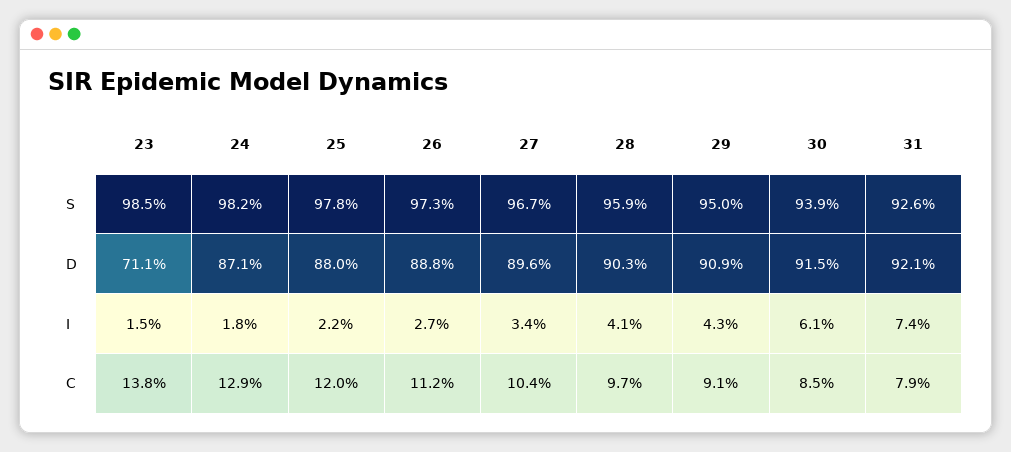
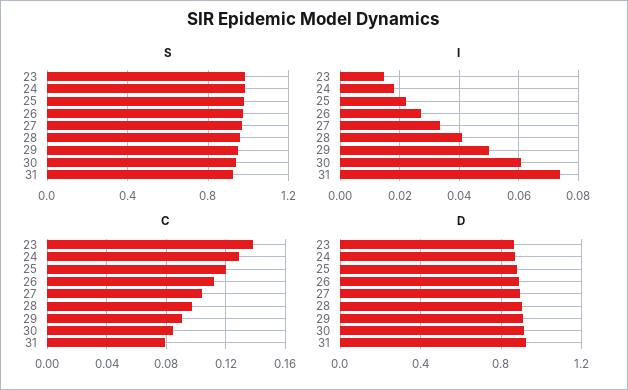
D, 23: 0.711 -> 0.85
I, 29: 0.043 -> 0.05

